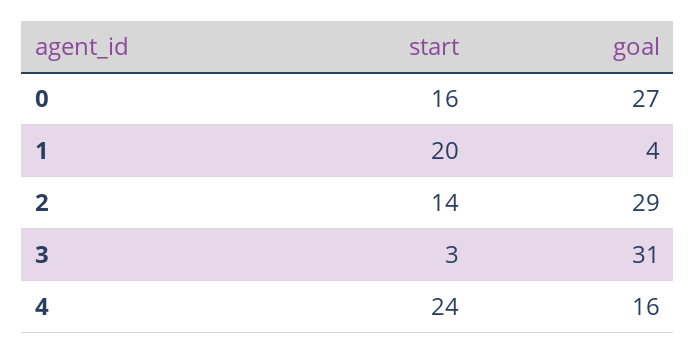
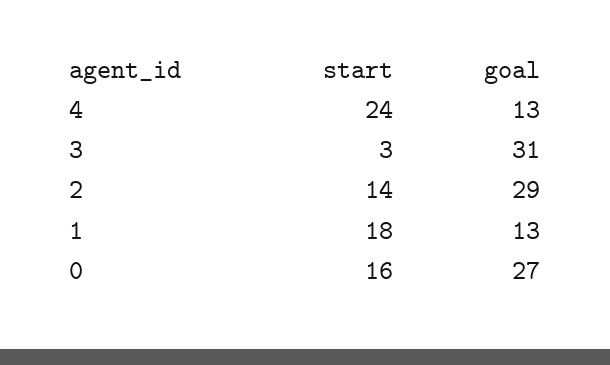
start, 1: 20 -> 18
goal, 1: 4 -> 13
goal, 4: 16 -> 13

